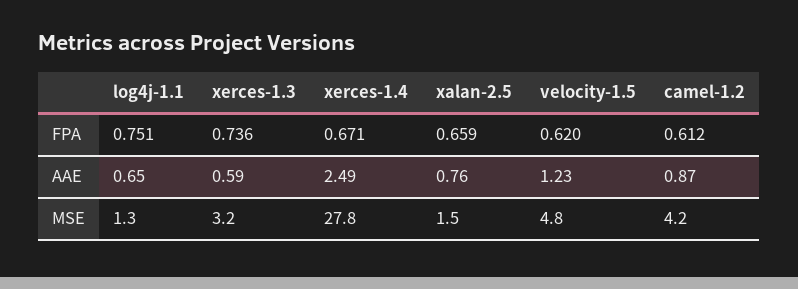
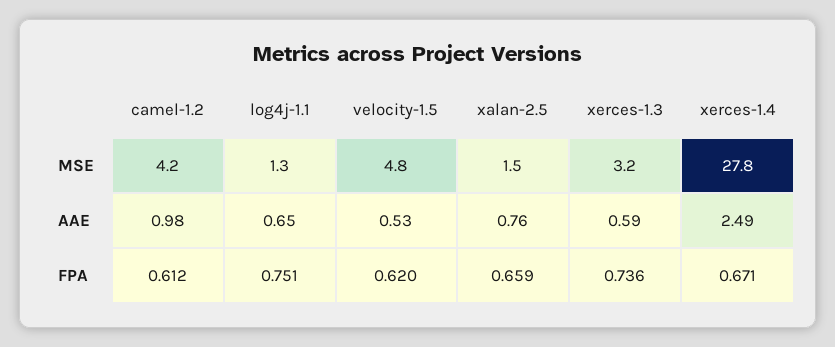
velocity-1.5, AAE: 1.23 -> 0.53
camel-1.2, AAE: 0.87 -> 0.98

